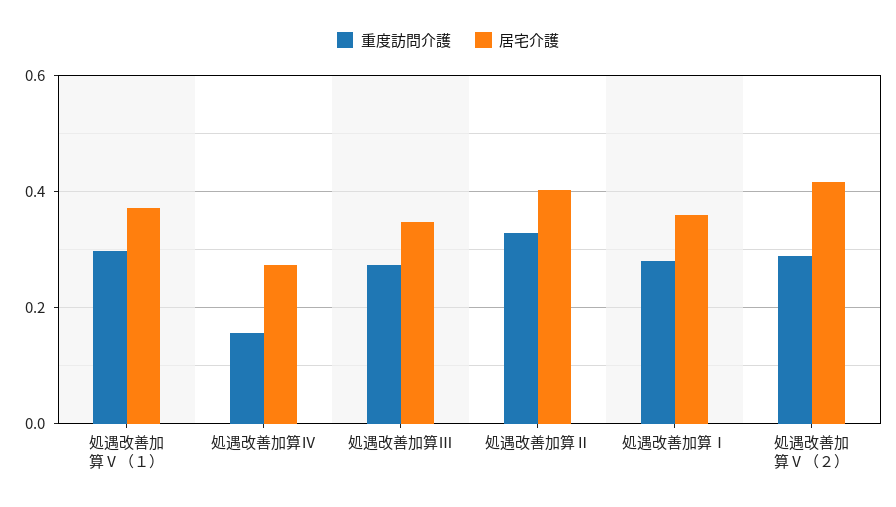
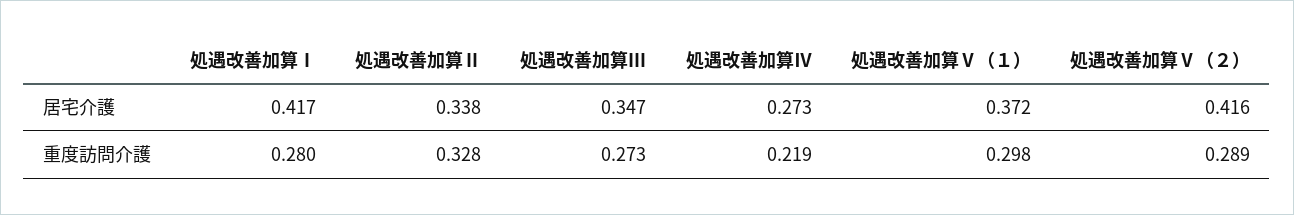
重度訪問介護, 処遇改善加算Ⅳ: 0.16 -> 0.219
居宅介護, 処遇改善加算Ⅱ: 0.4 -> 0.338
居宅介護, 処遇改善加算Ⅰ: 0.36 -> 0.417

